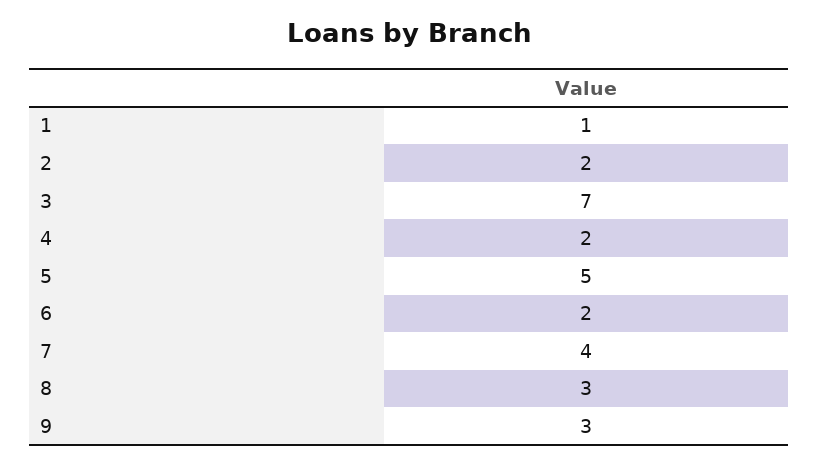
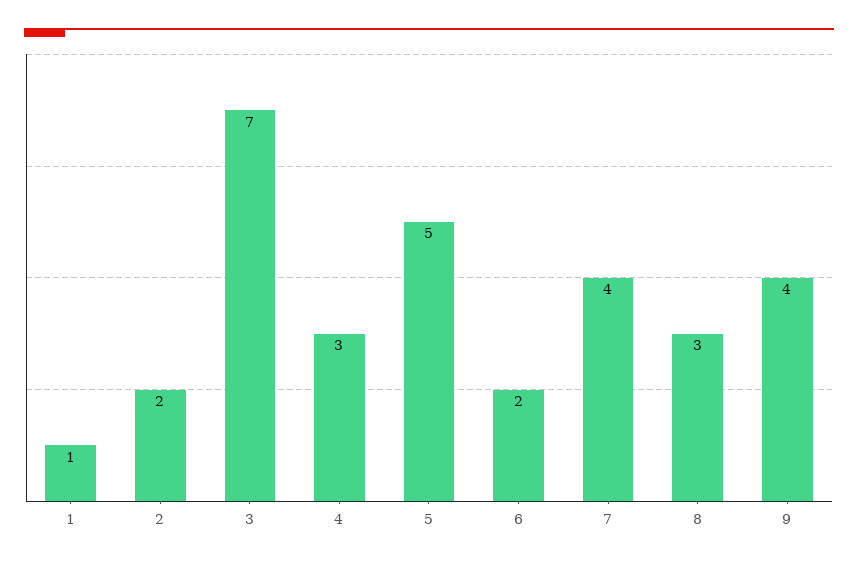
4: 2 -> 3
9: 3 -> 4

